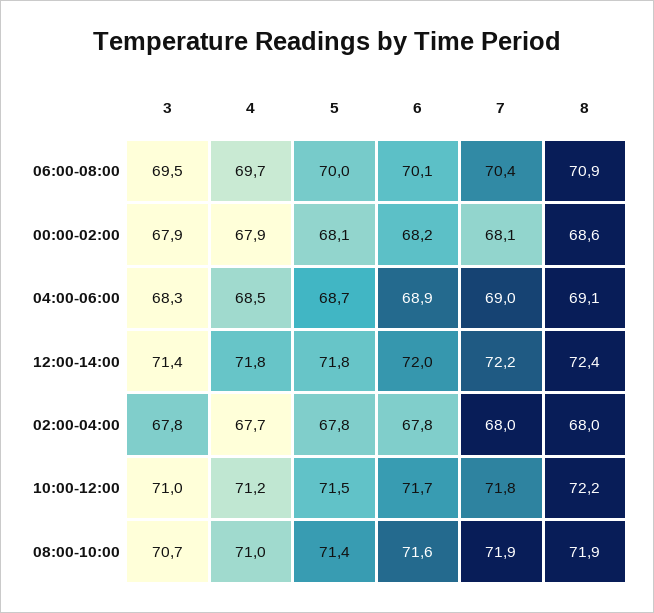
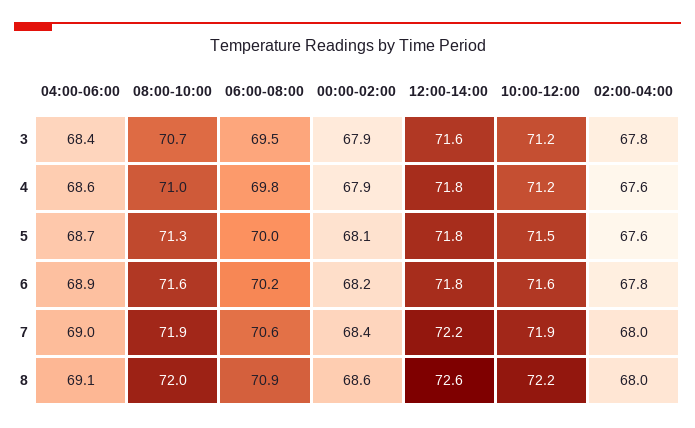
4, 06:00-08:00: 69.7 -> 69.8
6, 06:00-08:00: 70.1 -> 70.2
7, 06:00-08:00: 70.4 -> 70.6
7, 00:00-02:00: 68.1 -> 68.4
3, 04:00-06:00: 68.3 -> 68.4
4, 04:00-06:00: 68.5 -> 68.6
3, 12:00-14:00: 71.4 -> 71.6
6, 12:00-14:00: 72 -> 71.8
8, 12:00-14:00: 72.4 -> 72.6
4, 02:00-04:00: 67.7 -> 67.6
5, 02:00-04:00: 67.8 -> 67.6
3, 10:00-12:00: 71 -> 71.2
6, 10:00-12:00: 71.7 -> 71.6
7, 10:00-12:00: 71.8 -> 71.9
5, 08:00-10:00: 71.4 -> 71.3
8, 08:00-10:00: 71.9 -> 72

